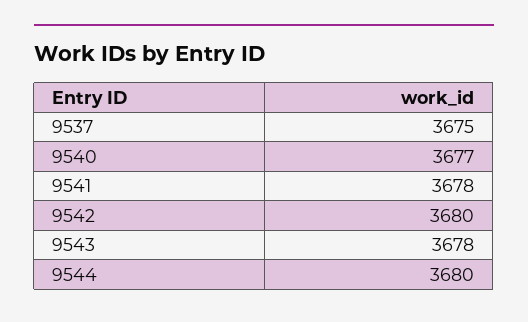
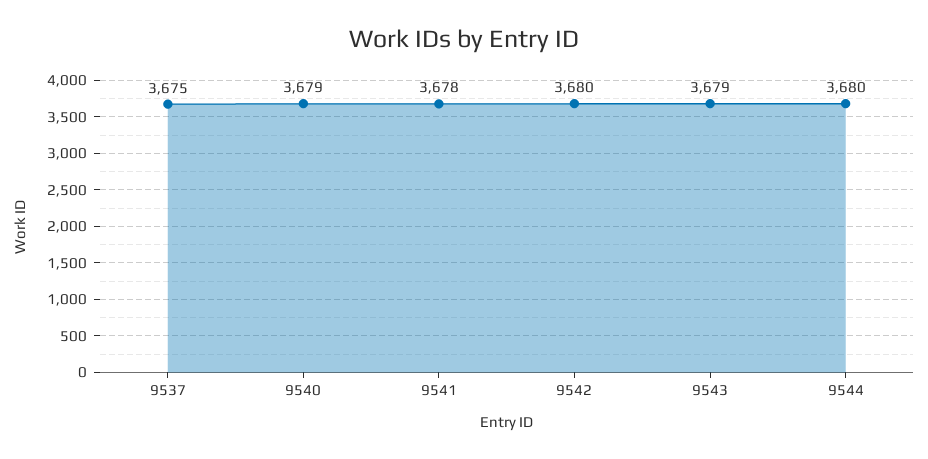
9540: 3677 -> 3679
9543: 3678 -> 3679

